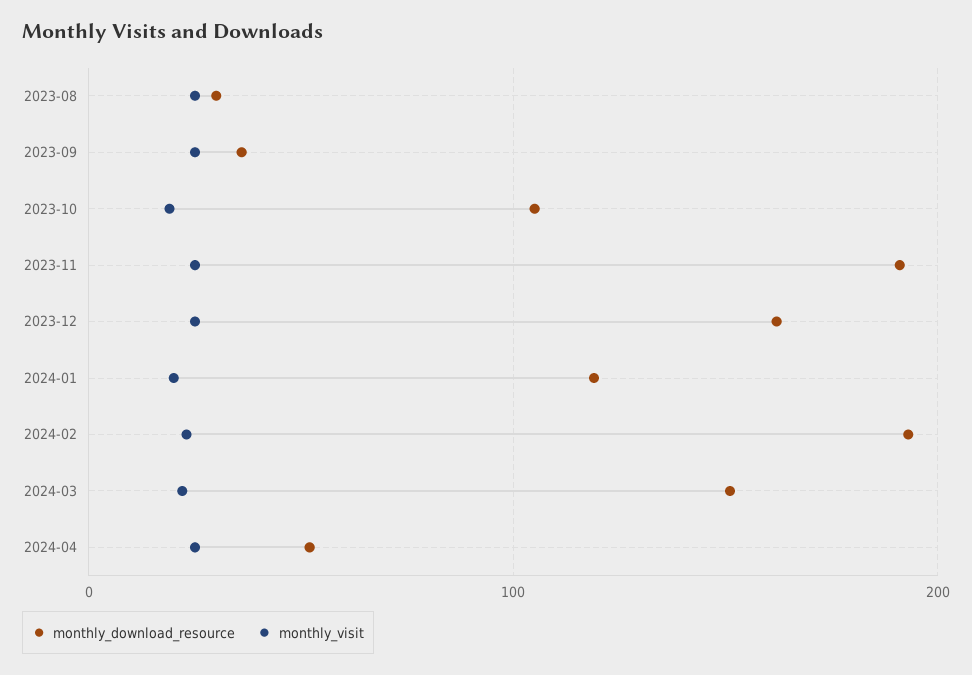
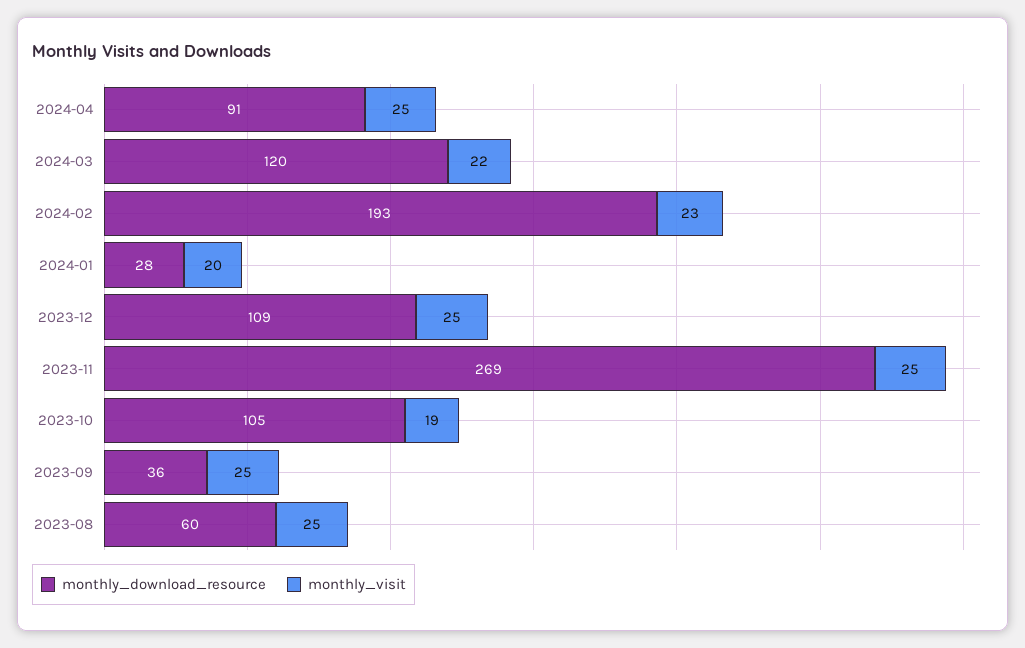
monthly_download_resource, 2023-08: 30 -> 60
monthly_download_resource, 2023-11: 190 -> 269
monthly_download_resource, 2023-12: 160 -> 109
monthly_download_resource, 2024-01: 120 -> 28
monthly_download_resource, 2024-03: 150 -> 120
monthly_download_resource, 2024-04: 50 -> 91

